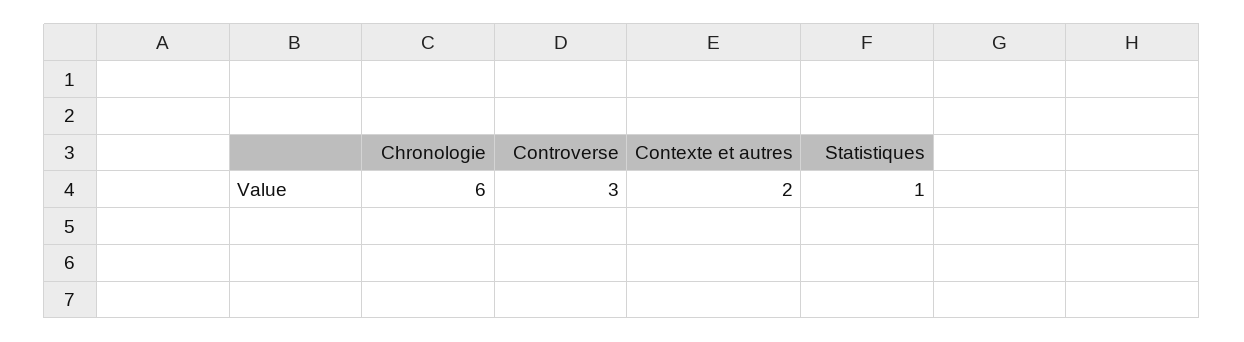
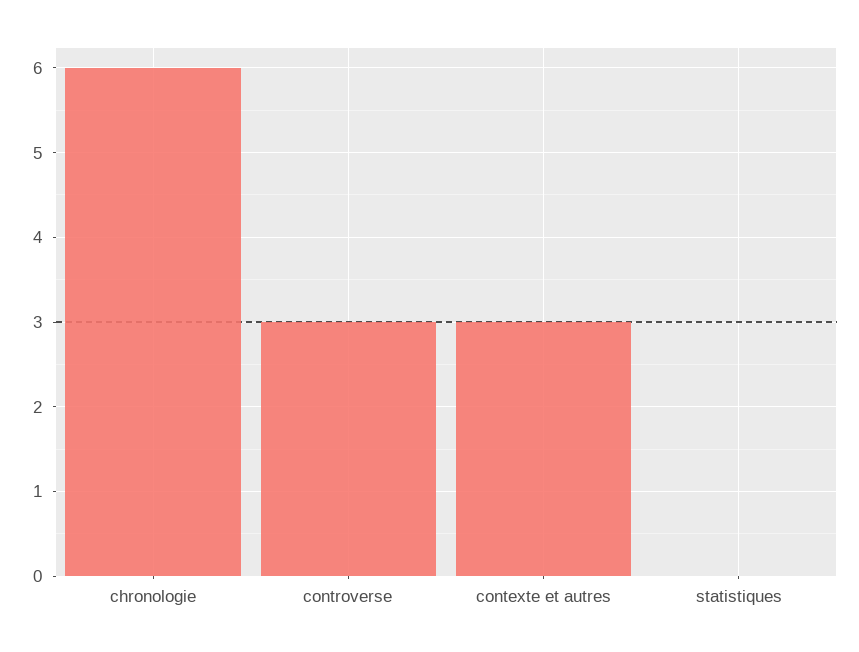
Contexte et autres: 2 -> 3
Statistiques: 1 -> 0

